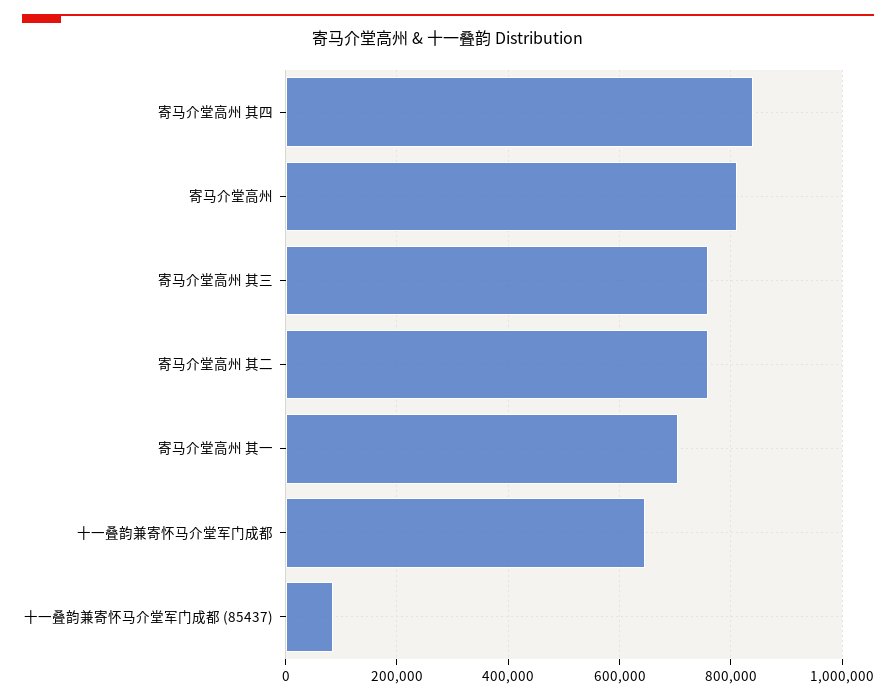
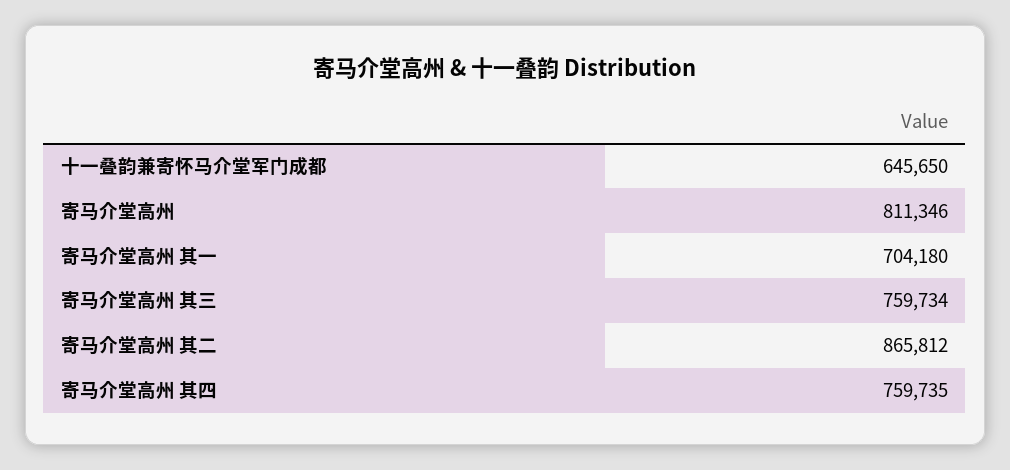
寄马介堂高州 其四: 840000 -> 759735
寄马介堂高州 其二: 760000 -> 865812
十一叠韵兼寄怀马介堂军门成都 (85437): 80000 -> none

